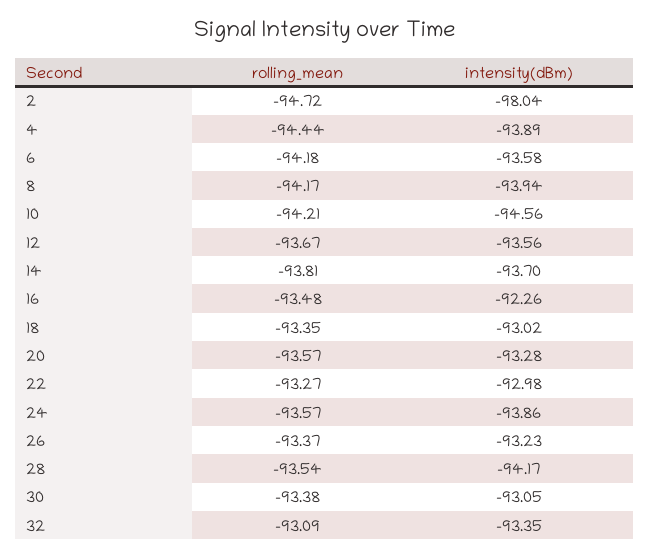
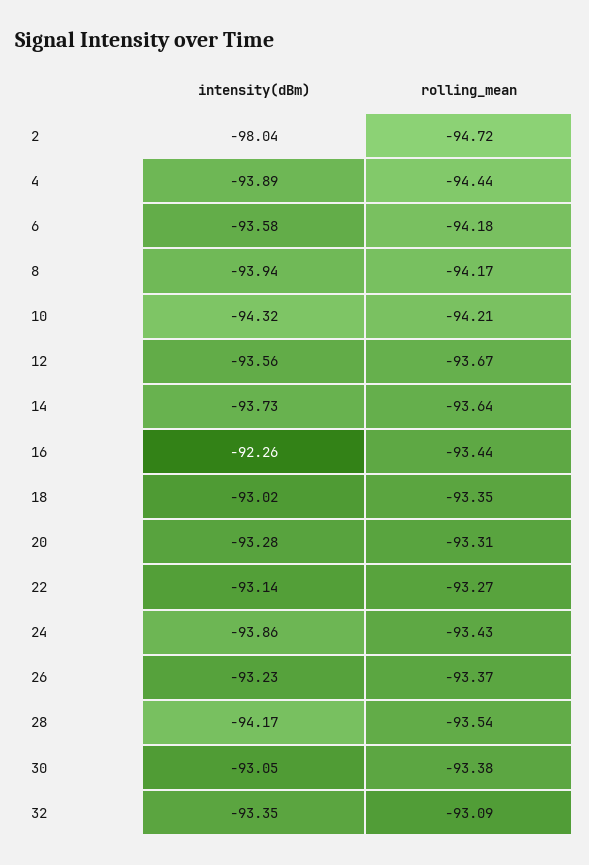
intensity(dBm), 10: -94.56 -> -94.32
rolling_mean, 14: -93.81 -> -93.64
intensity(dBm), 14: -93.7 -> -93.73
rolling_mean, 16: -93.48 -> -93.44
rolling_mean, 20: -93.57 -> -93.31
intensity(dBm), 22: -92.98 -> -93.14
rolling_mean, 24: -93.57 -> -93.43

